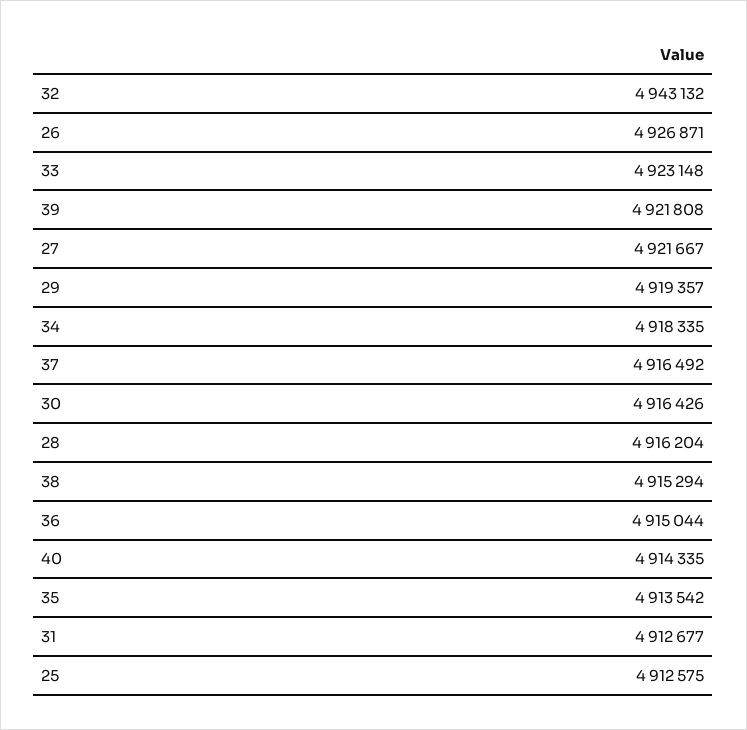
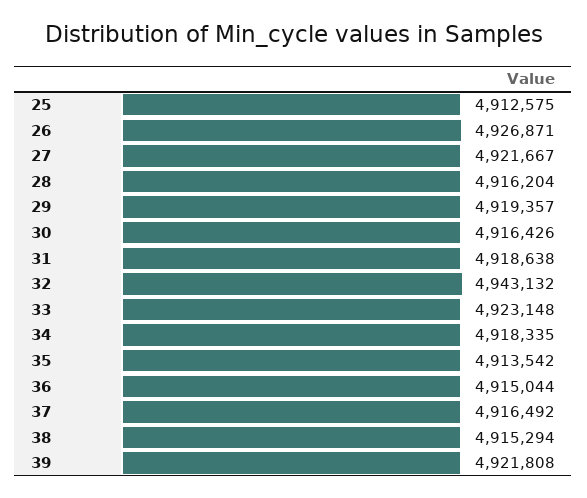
40: 4914335 -> none
31: 4912677 -> 4918638

